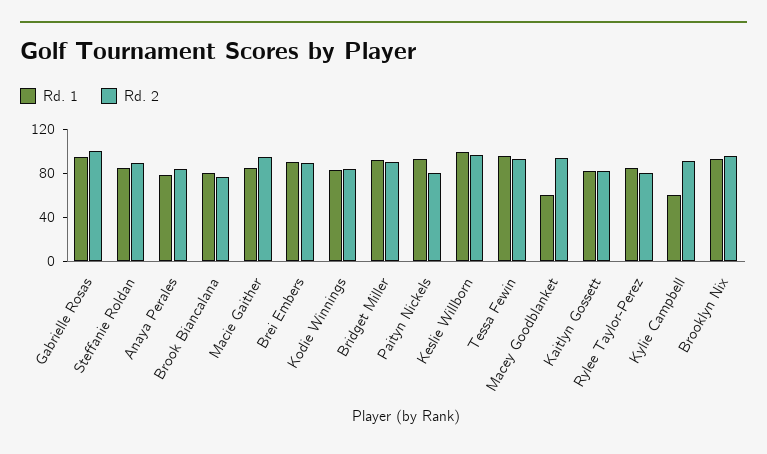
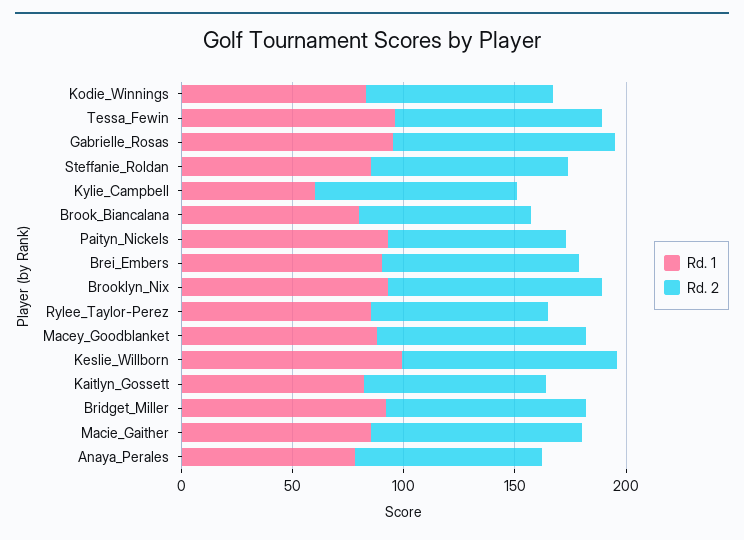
Rd. 1, Macey Goodblanket: 60 -> 90

